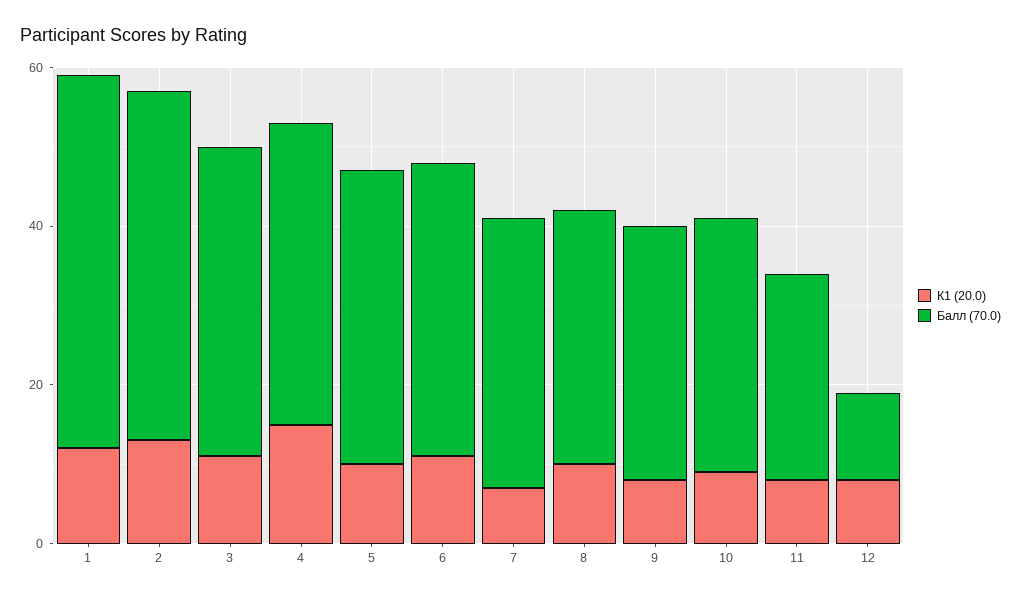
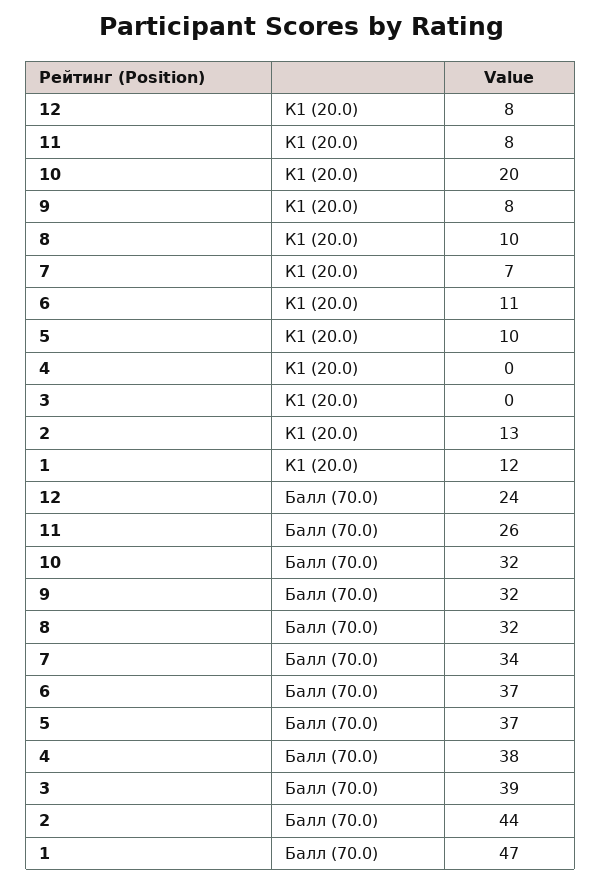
К1 (20.0), 3: 10 -> 0
К1 (20.0), 4: 15 -> 0
К1 (20.0), 10: 10 -> 20
Балл (70.0), 12: 10 -> 24

